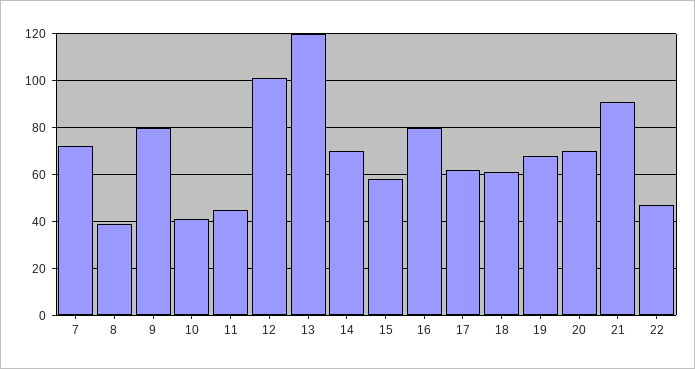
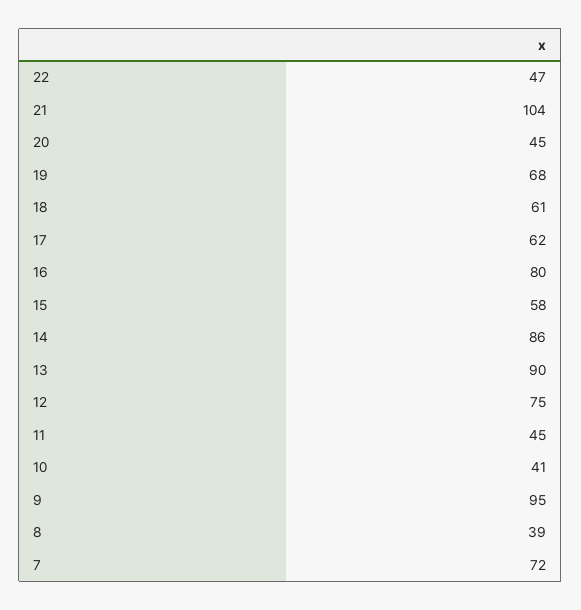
9: 80 -> 95
12: 100 -> 75
13: 120 -> 90
14: 70 -> 86
20: 70 -> 45
21: 90 -> 104

